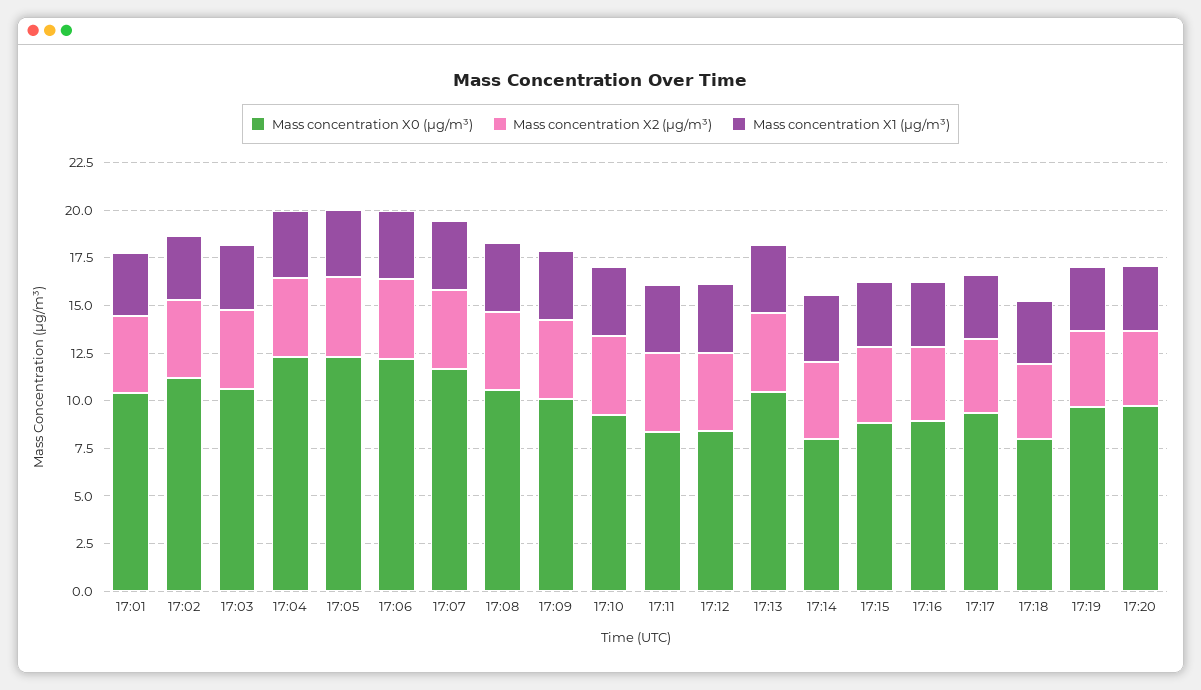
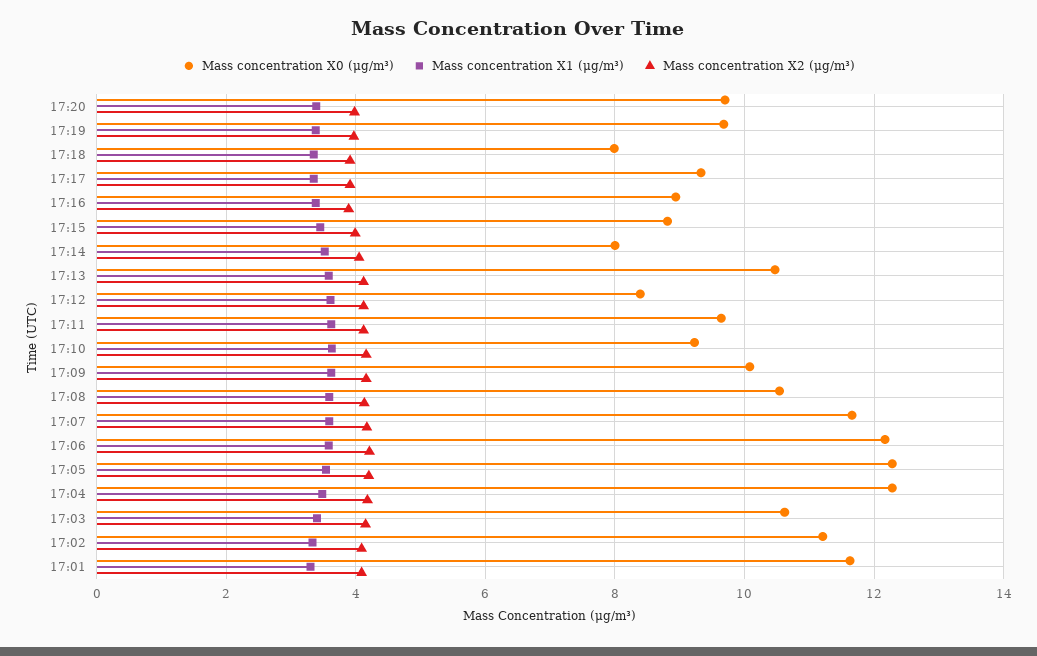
Mass concentration X0 (μg/m³), 17:01: 10.5 -> 11.6
Mass concentration X0 (μg/m³), 17:11: 8.5 -> 9.6

